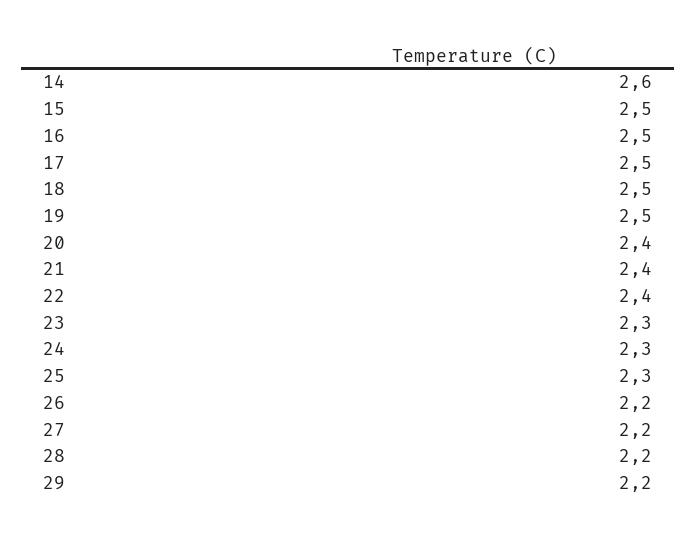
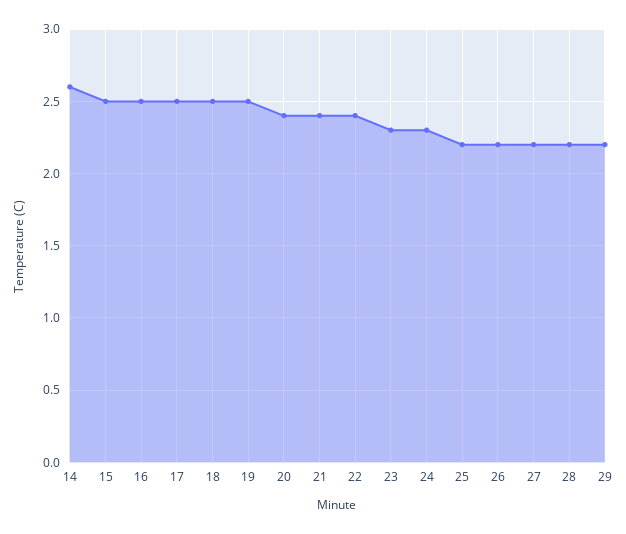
25: 2.3 -> 2.2

